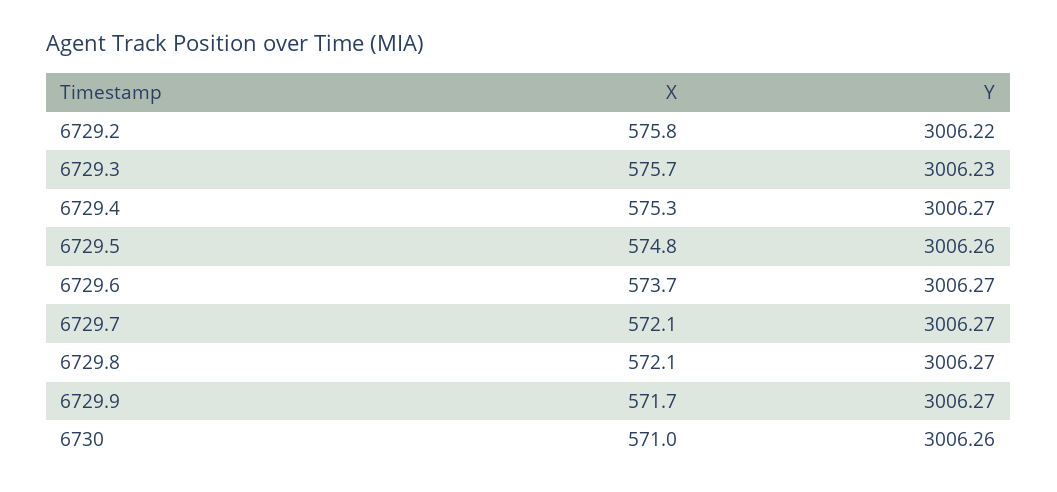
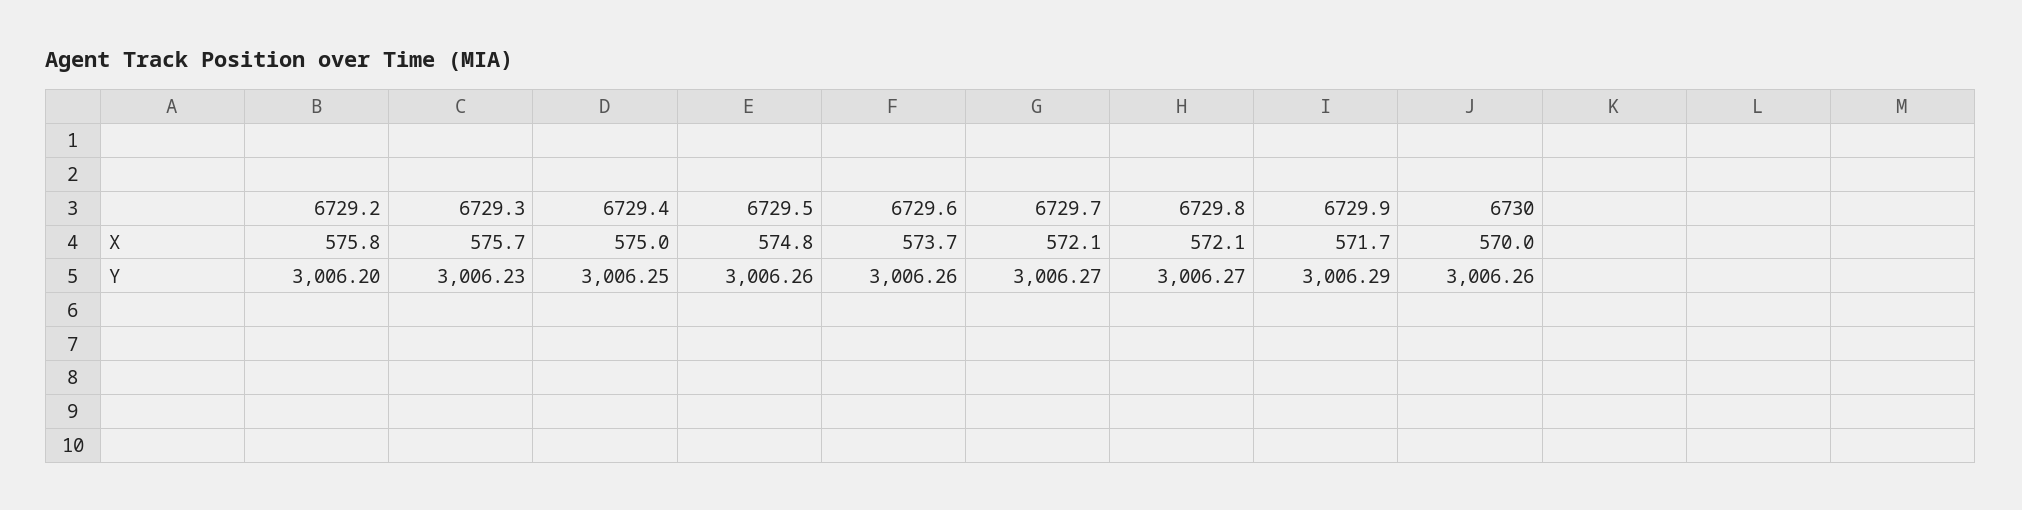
Y, 6729.2: 3006.22 -> 3006.2
X, 6729.4: 575.3 -> 575
Y, 6729.4: 3006.27 -> 3006.25
Y, 6729.6: 3006.27 -> 3006.26
Y, 6729.9: 3006.27 -> 3006.29
X, 6730: 571 -> 570

